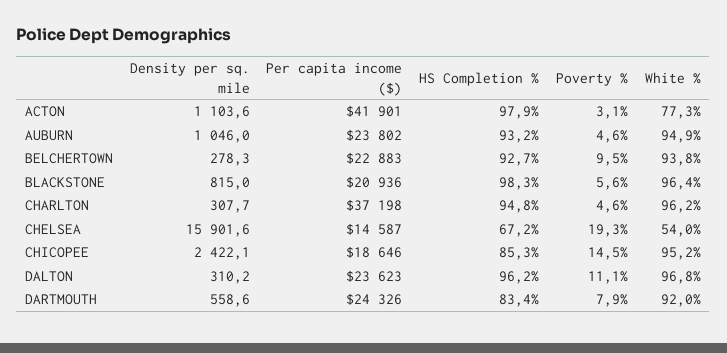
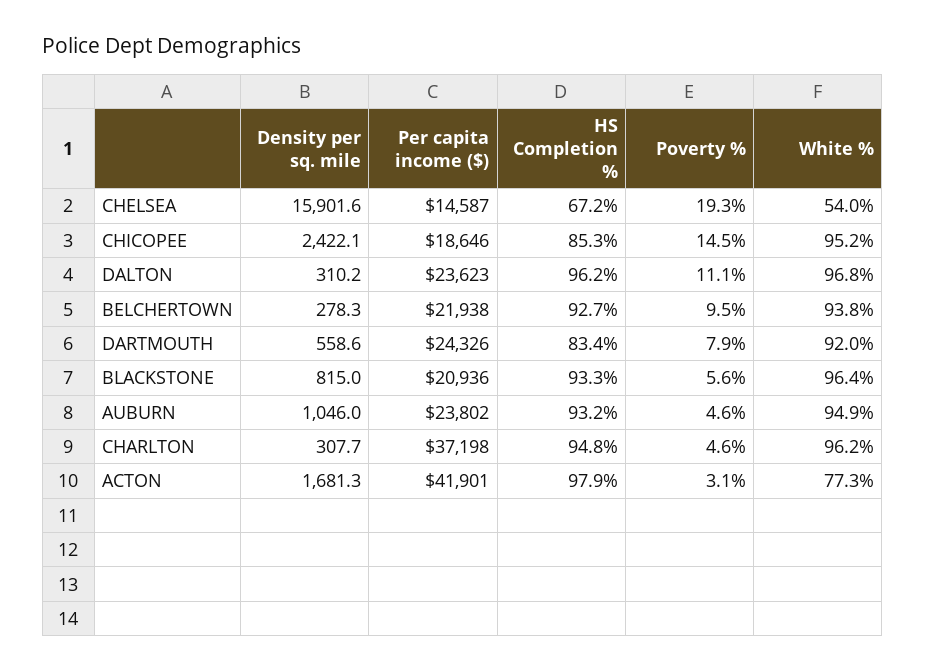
Density per sq. mile, ACTON: 1103.6 -> 1681.3
Per capita income ($), BELCHERTOWN: 22883 -> 21938
HS Completion %, BLACKSTONE: 98.3 -> 93.3

